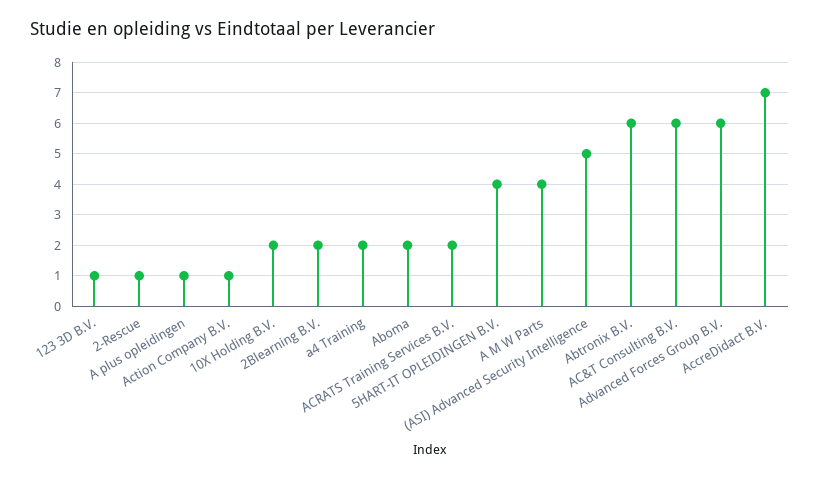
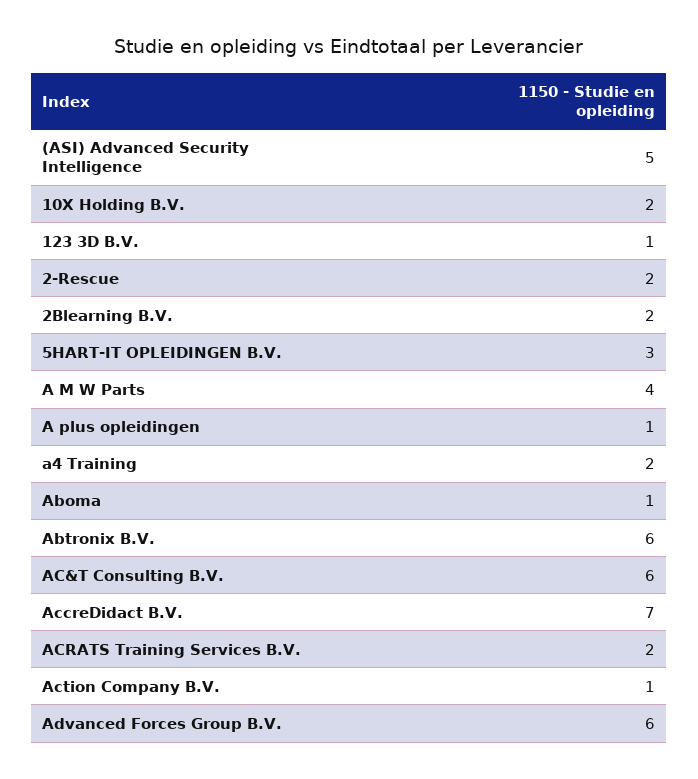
2-Rescue: 1 -> 2
Aboma: 2 -> 1
5HART-IT OPLEIDINGEN B.V.: 4 -> 3

